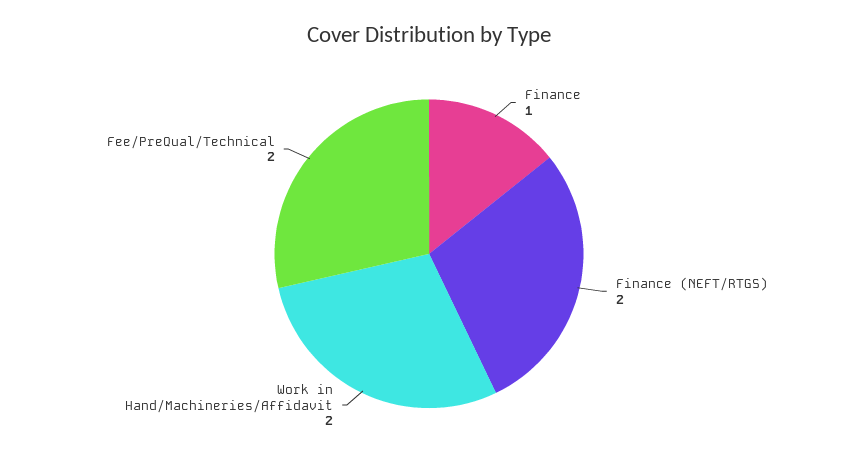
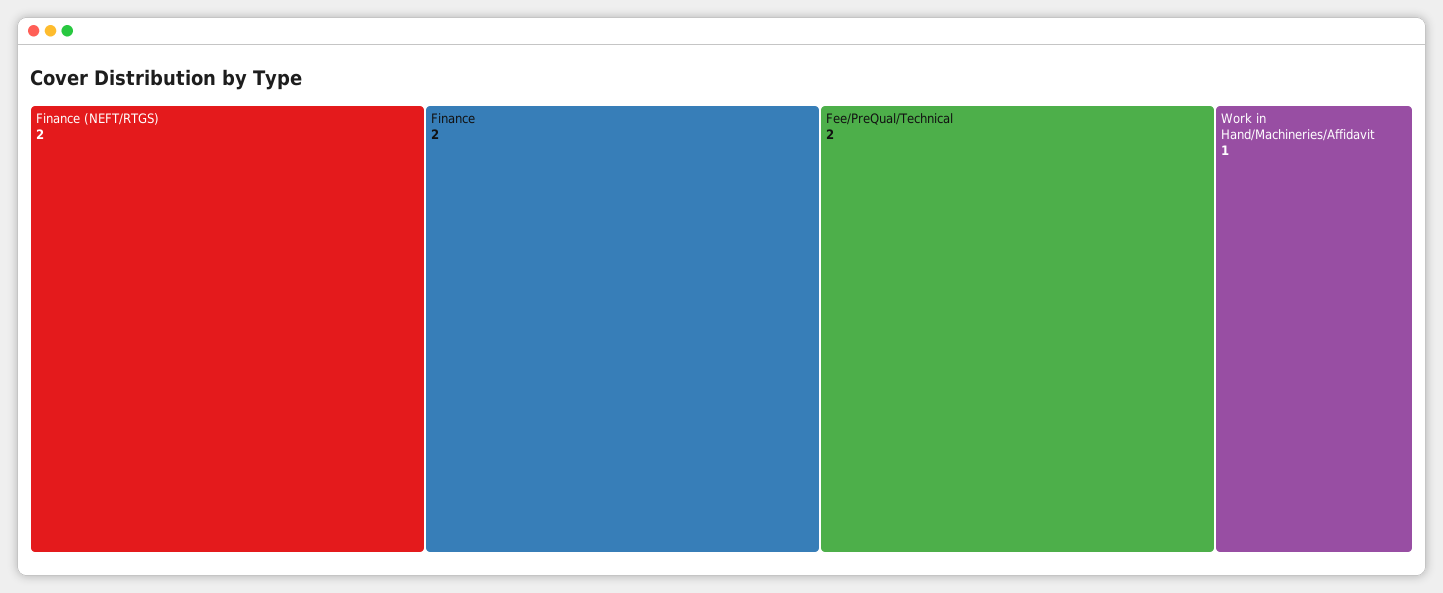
Finance: 1 -> 2
Work in Hand/Machineries/Affidavit: 2 -> 1

